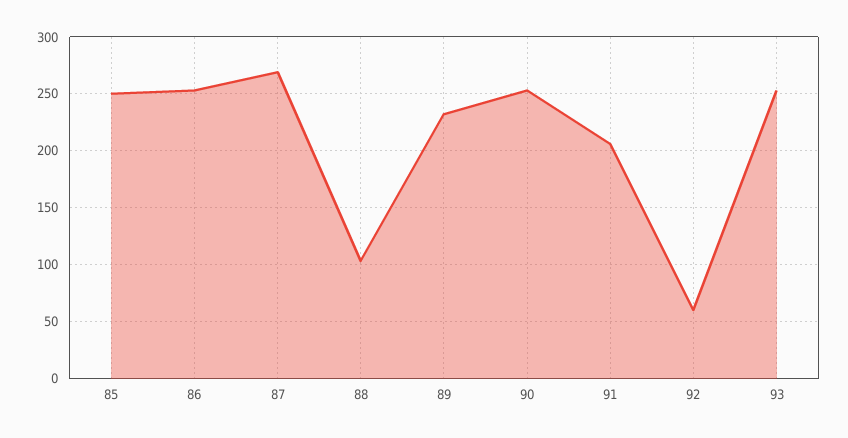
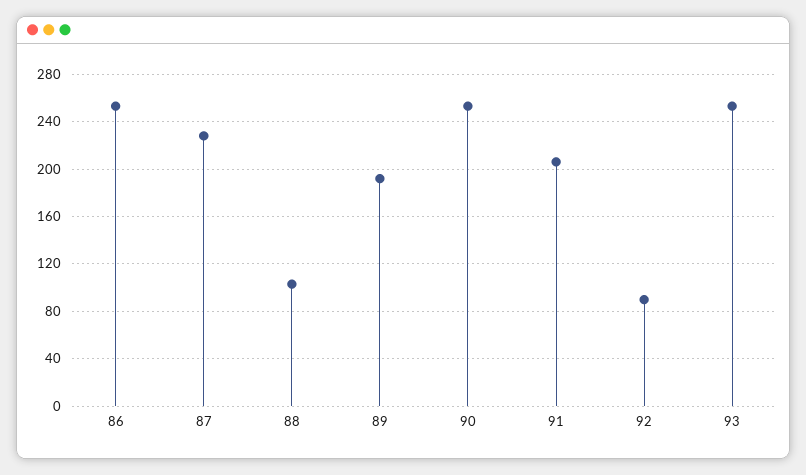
85: 250 -> none
87: 270 -> 230
89: 230 -> 190
92: 60 -> 90

